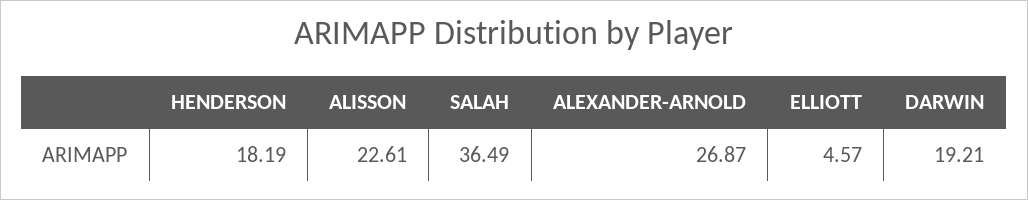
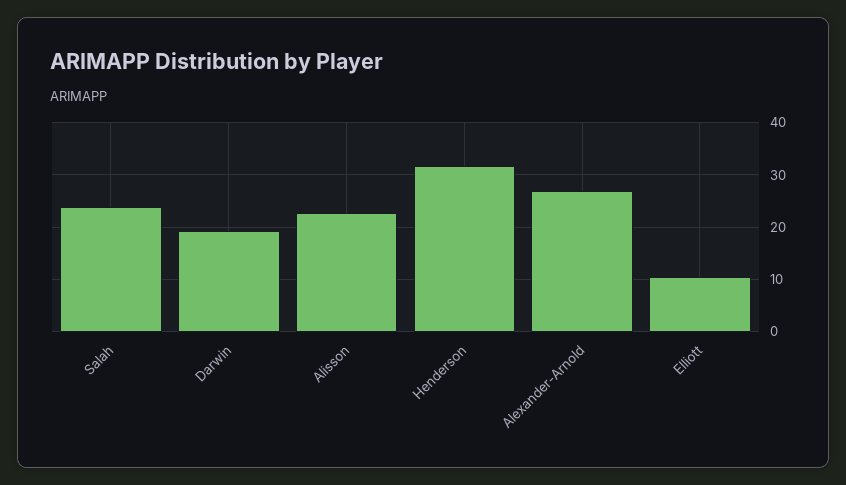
HENDERSON: 18.19 -> 32
SALAH: 36.49 -> 24
ELLIOTT: 4.57 -> 10

